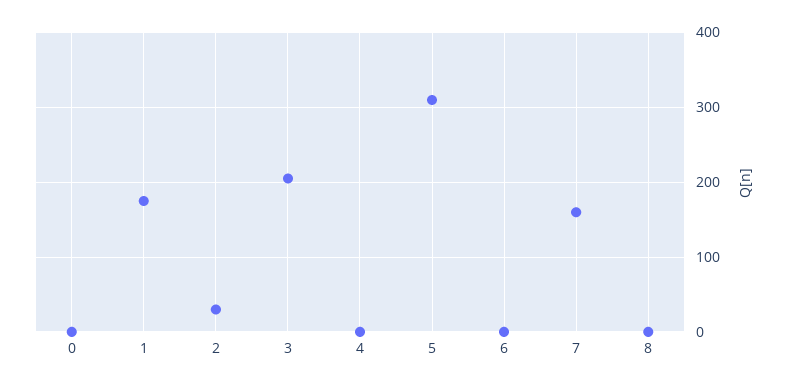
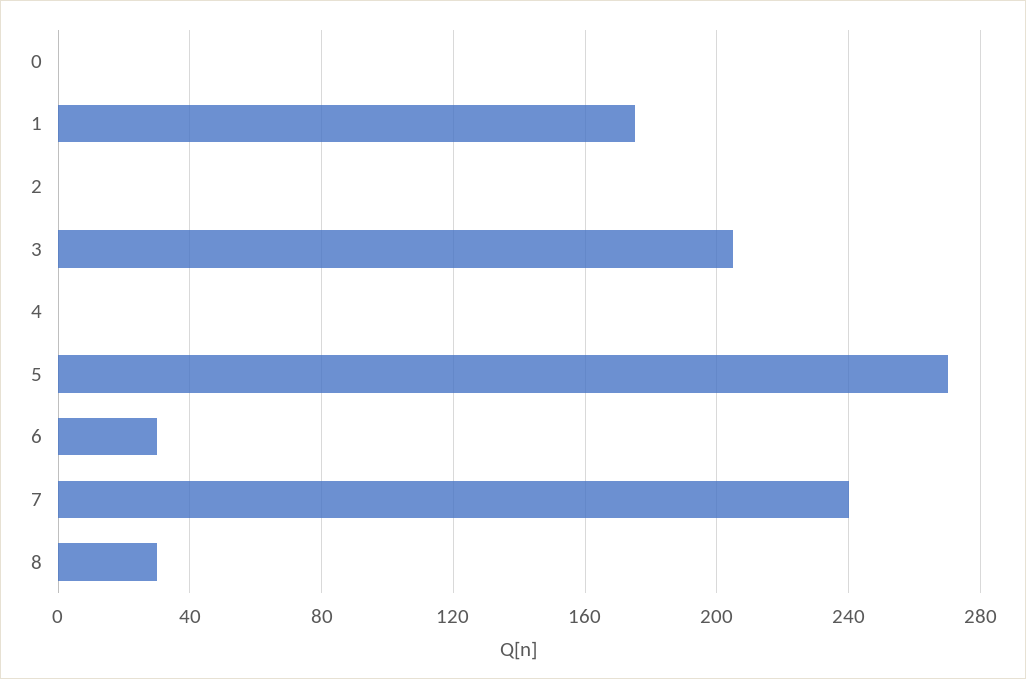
2: 30 -> 0
5: 310 -> 270
6: 0 -> 30
7: 160 -> 240
8: 0 -> 30

